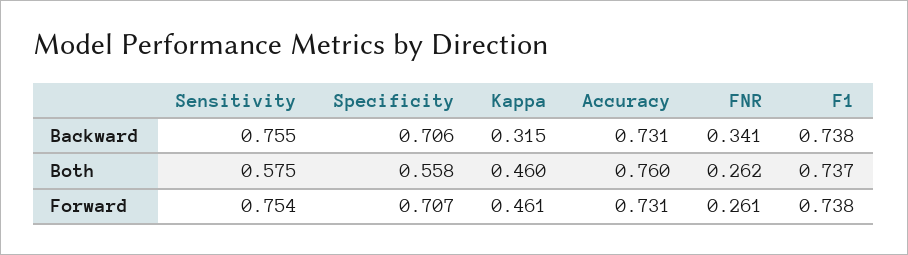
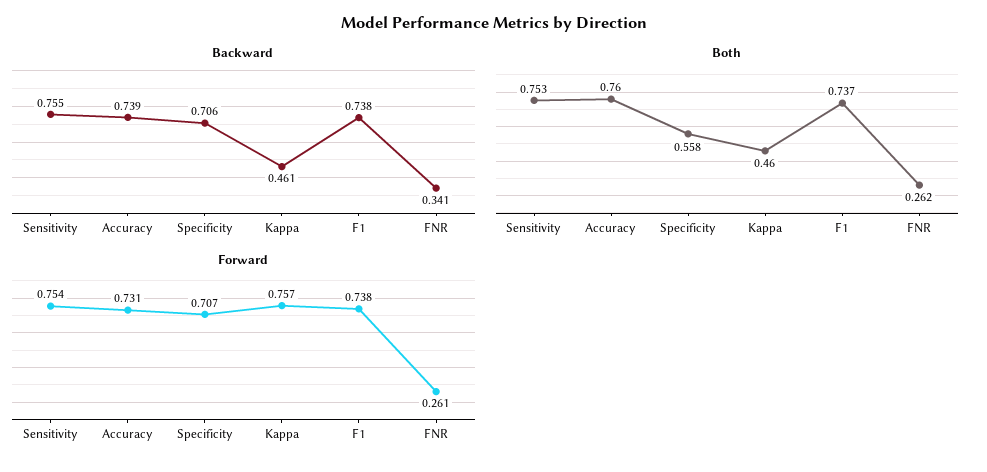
Backward, Kappa: 0.315 -> 0.461
Backward, Accuracy: 0.731 -> 0.739
Both, Sensitivity: 0.575 -> 0.753
Forward, Kappa: 0.461 -> 0.757

